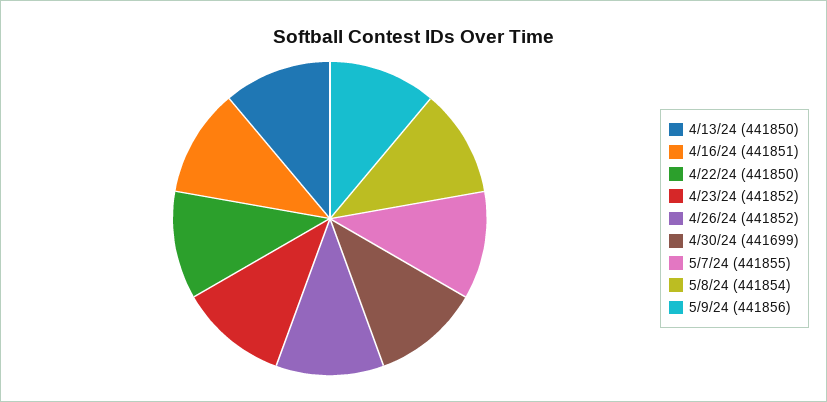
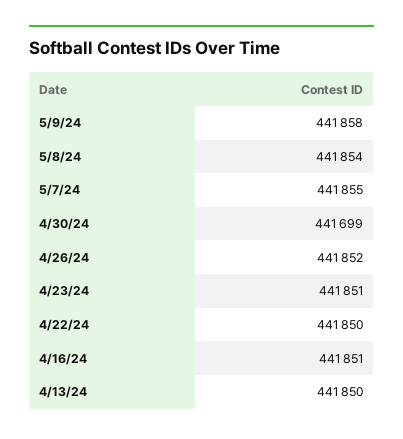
4/23/24: 441852 -> 441851
5/9/24: 441856 -> 441858

